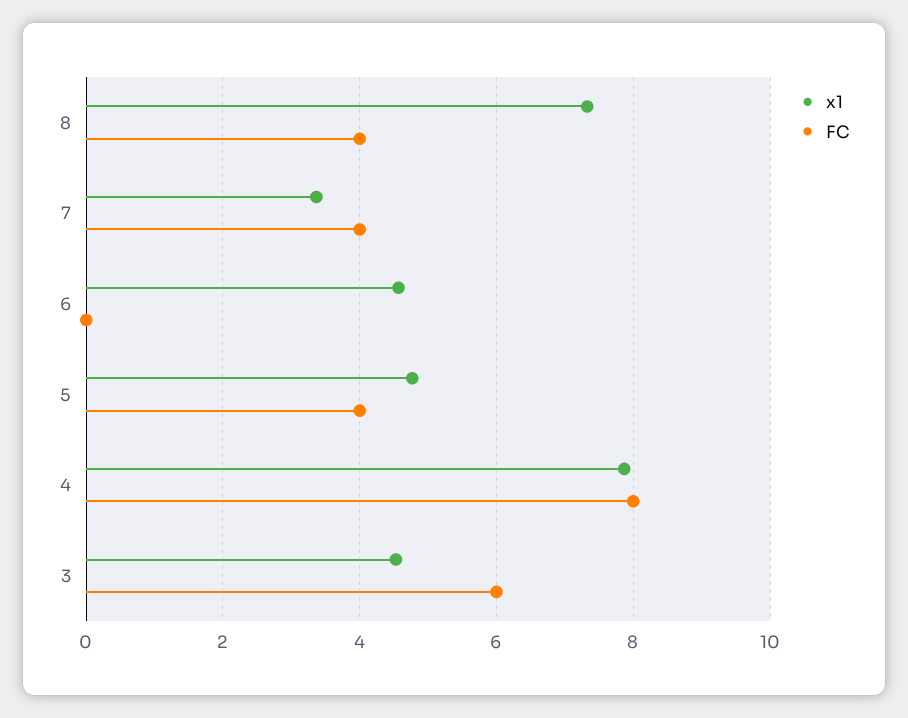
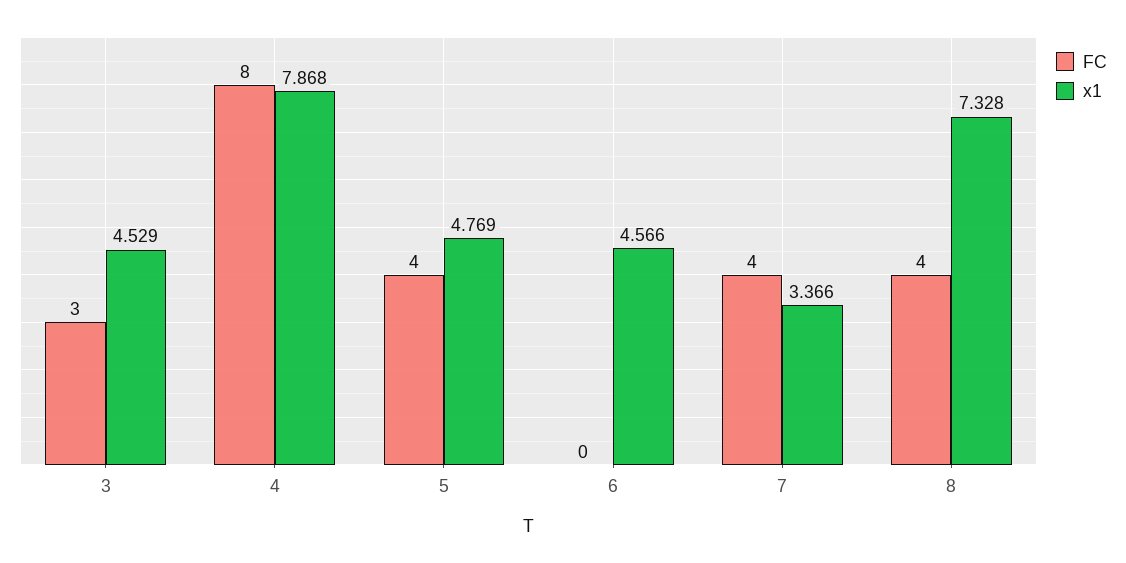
FC, 3: 6 -> 3

